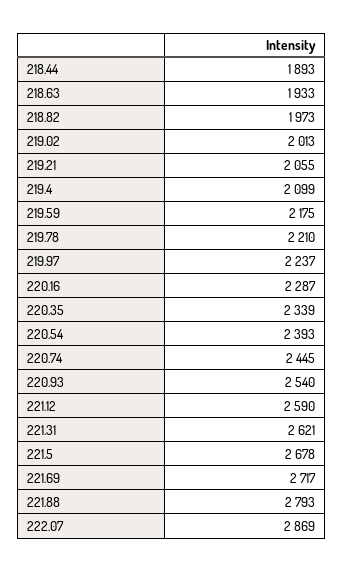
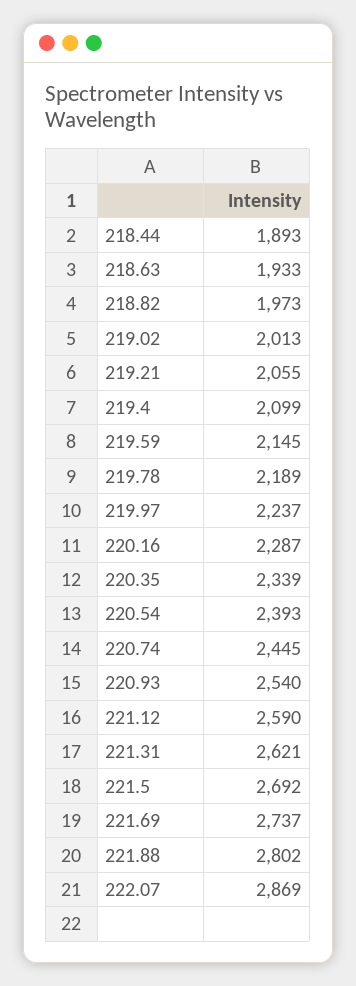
219.59: 2175 -> 2145
219.78: 2210 -> 2189
221.5: 2678 -> 2692
221.69: 2717 -> 2737
221.88: 2793 -> 2802

